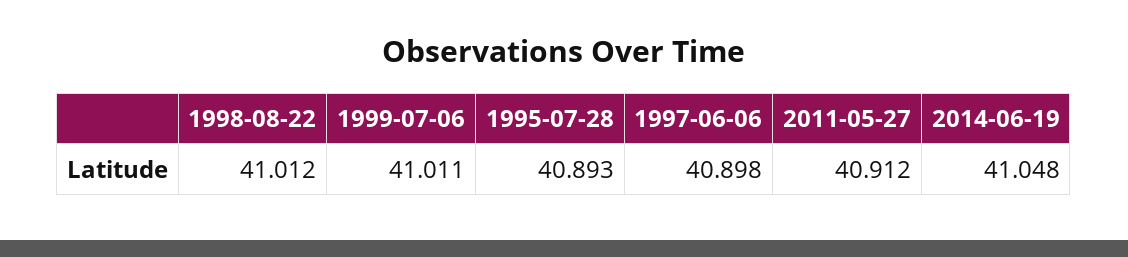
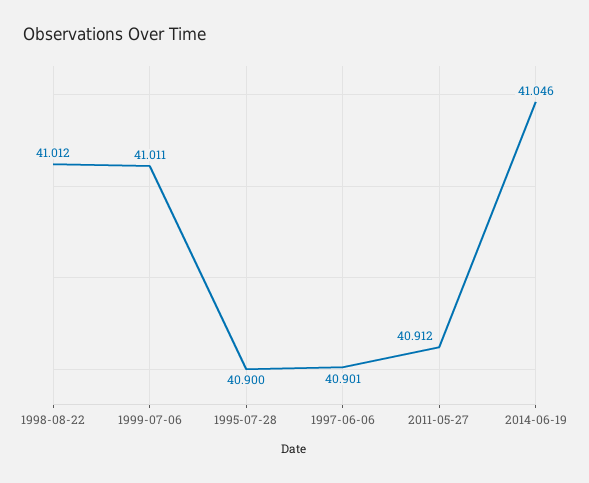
1995-07-28: 40.893 -> 40.9
1997-06-06: 40.898 -> 40.901
2014-06-19: 41.048 -> 41.046

